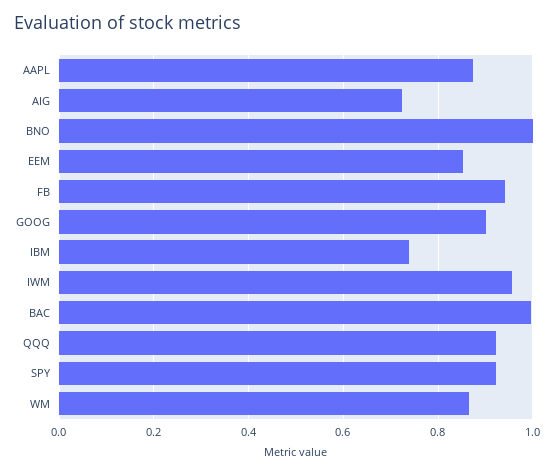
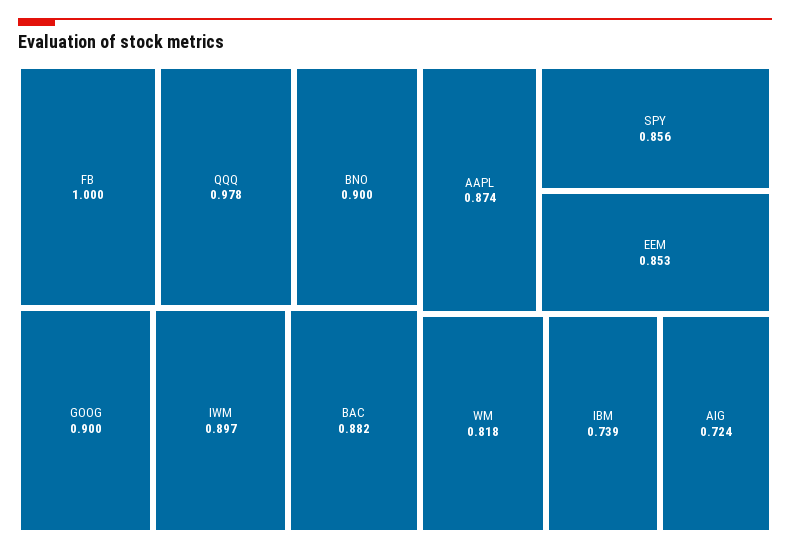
BNO: 1 -> 0.9
FB: 0.94 -> 1
IWM: 0.96 -> 0.897
BAC: 1 -> 0.882
QQQ: 0.92 -> 0.978
SPY: 0.92 -> 0.856
WM: 0.86 -> 0.818

